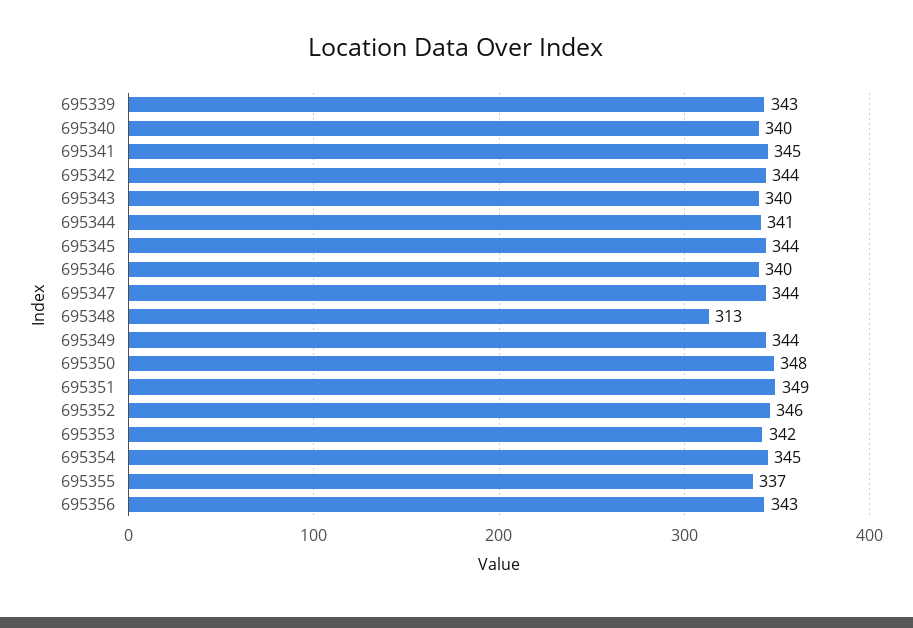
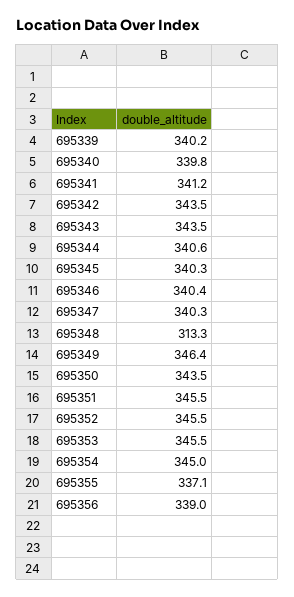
695339: 343 -> 340.2
695341: 345 -> 341.2
695343: 340 -> 343.5
695345: 344 -> 340.3
695347: 344 -> 340.3
695349: 344 -> 346.4
695350: 348 -> 343.5
695351: 349 -> 345.5
695353: 342 -> 345.5
695356: 343 -> 339

